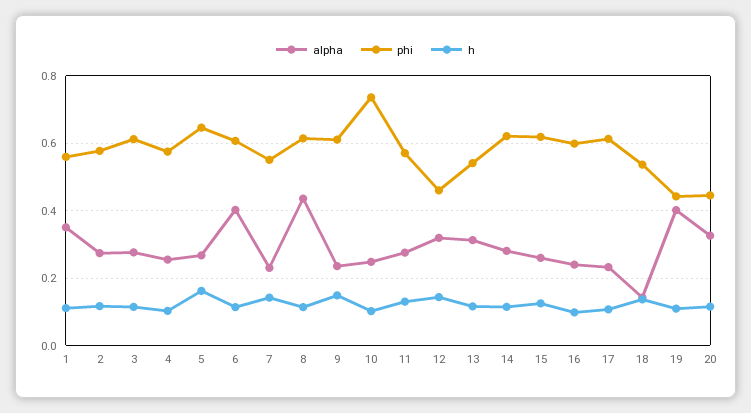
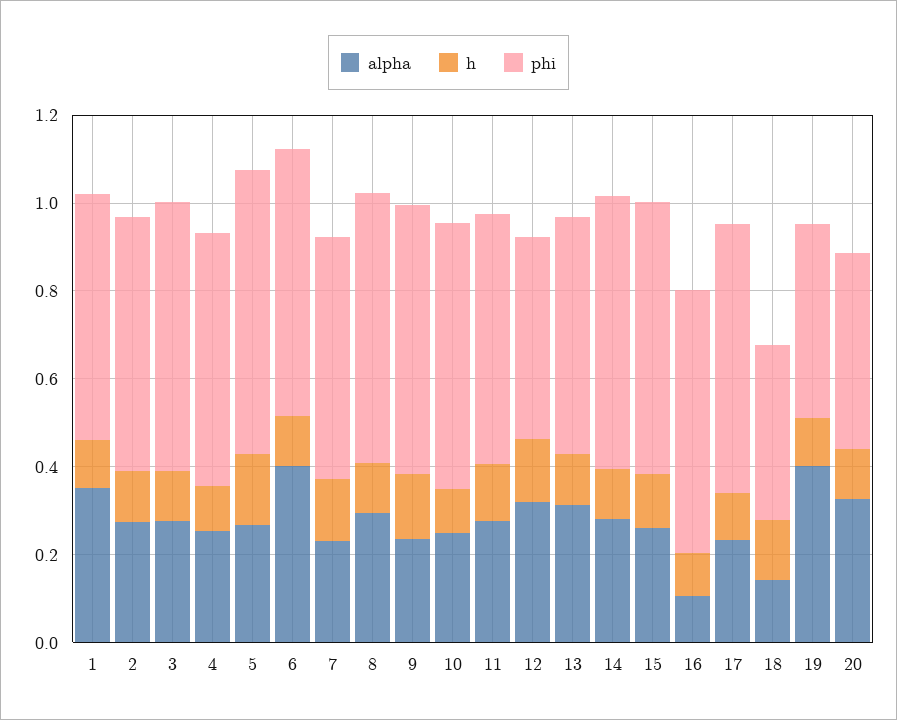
alpha, 8: 0.44 -> 0.3
phi, 10: 0.74 -> 0.6
alpha, 16: 0.24 -> 0.1
phi, 18: 0.54 -> 0.4

